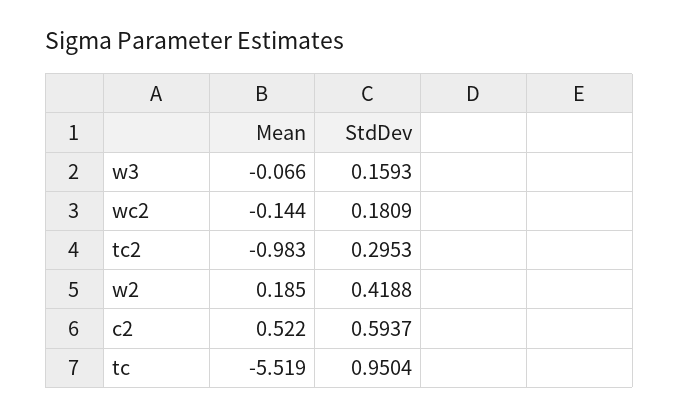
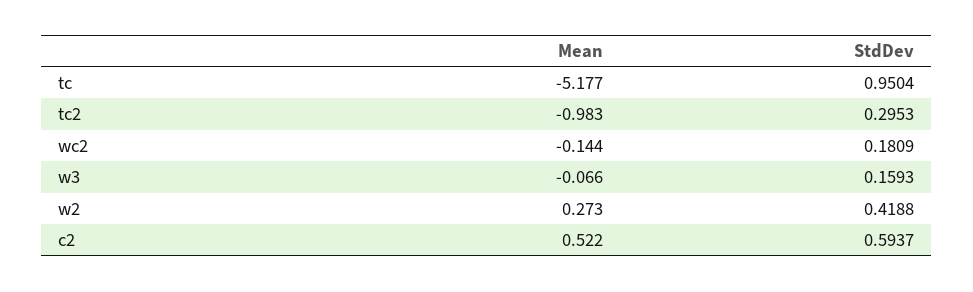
Mean, w2: 0.185 -> 0.273
Mean, tc: -5.519 -> -5.177

